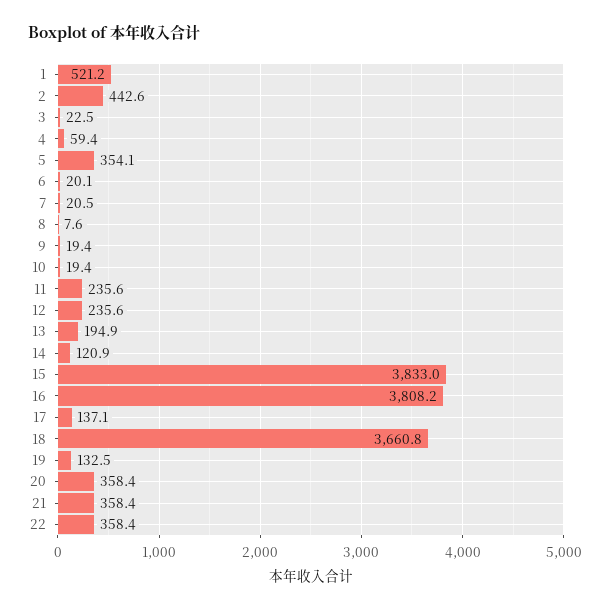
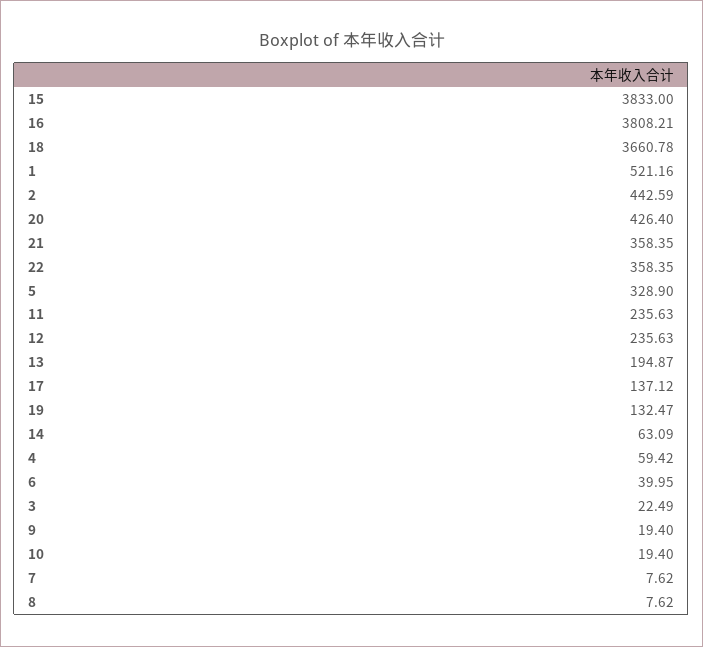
5: 354.1 -> 328.9
6: 20.1 -> 39.95
7: 20.5 -> 7.62
14: 120.9 -> 63.09
20: 358.4 -> 426.4

